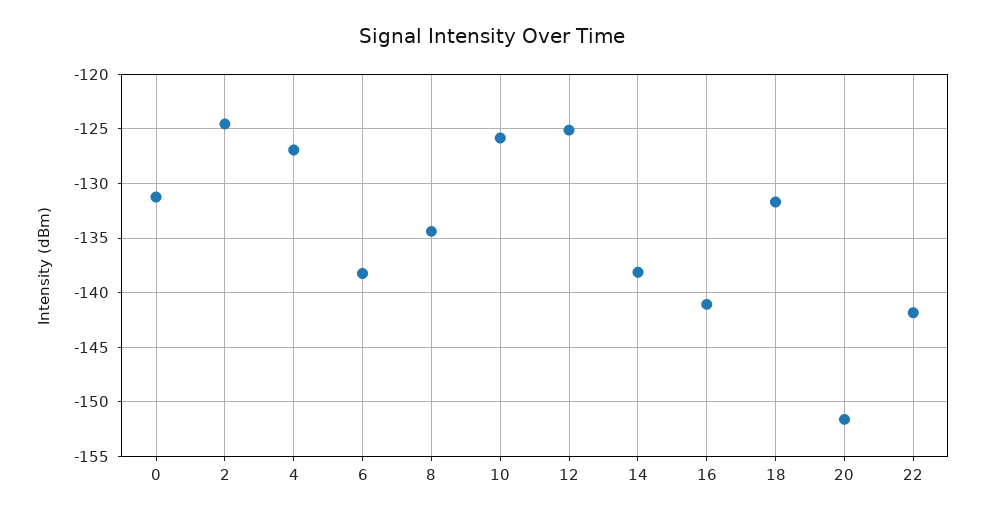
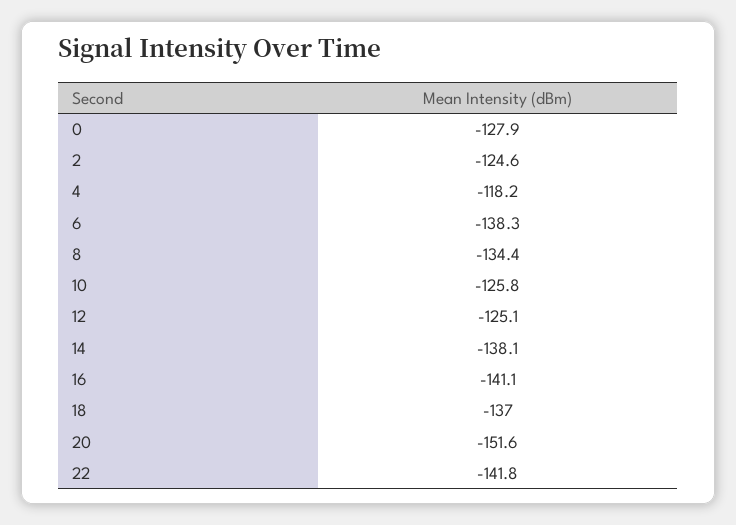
0: -131 -> -127.9
4: -127 -> -118.2
18: -132 -> -137

